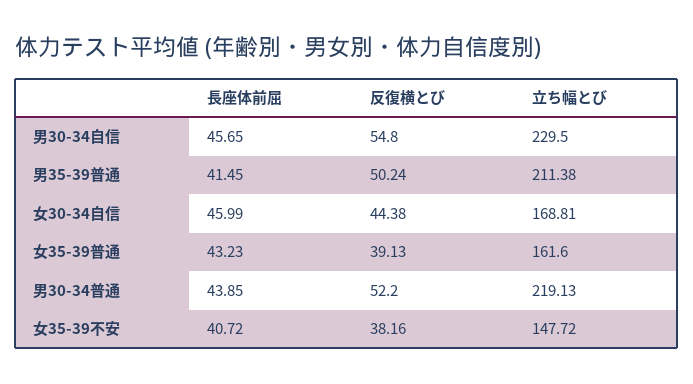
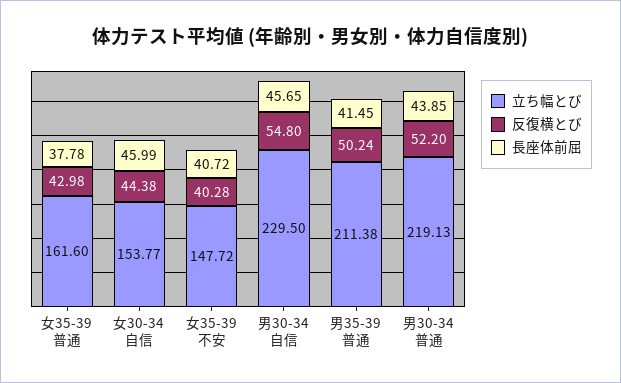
立ち幅とび, 女30-34自信: 168.81 -> 153.77
長座体前屈, 女35-39普通: 43.23 -> 37.78
反復横とび, 女35-39普通: 39.13 -> 42.98
反復横とび, 女35-39不安: 38.16 -> 40.28

